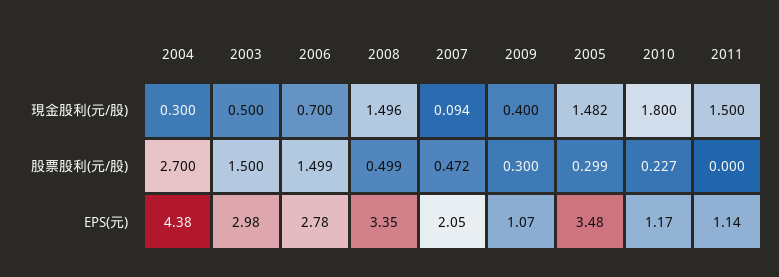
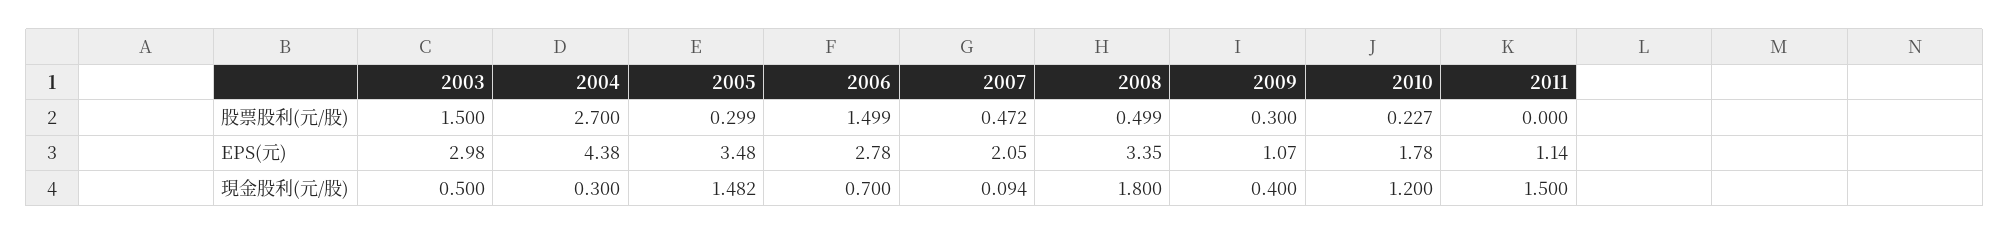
2008, 現金股利(元/股): 1.496 -> 1.8
2010, 現金股利(元/股): 1.8 -> 1.2
2010, EPS(元): 1.17 -> 1.78

